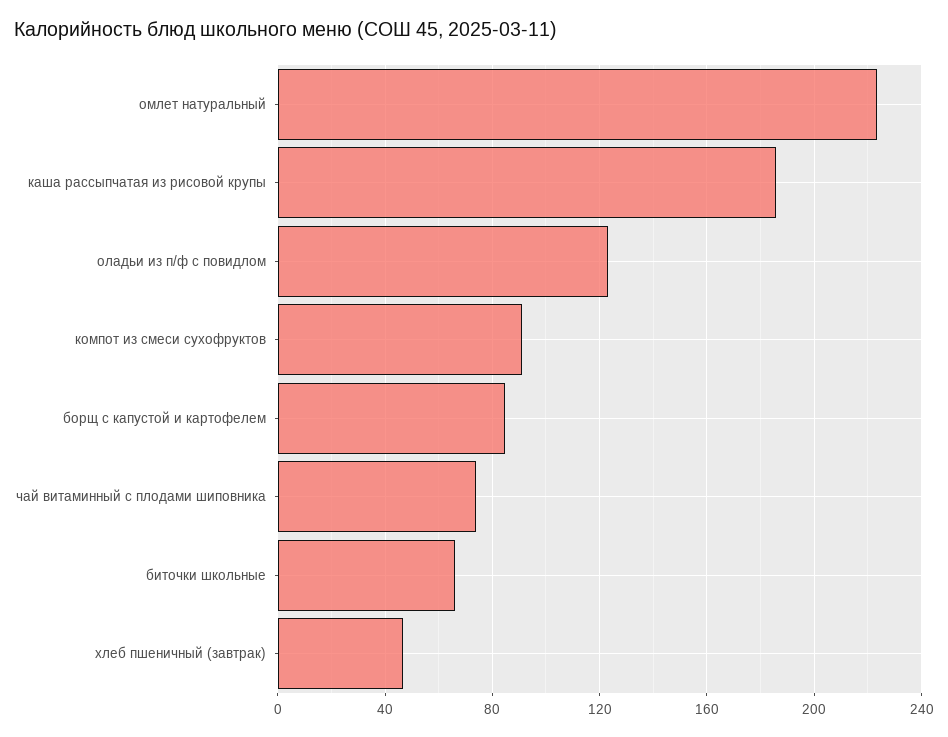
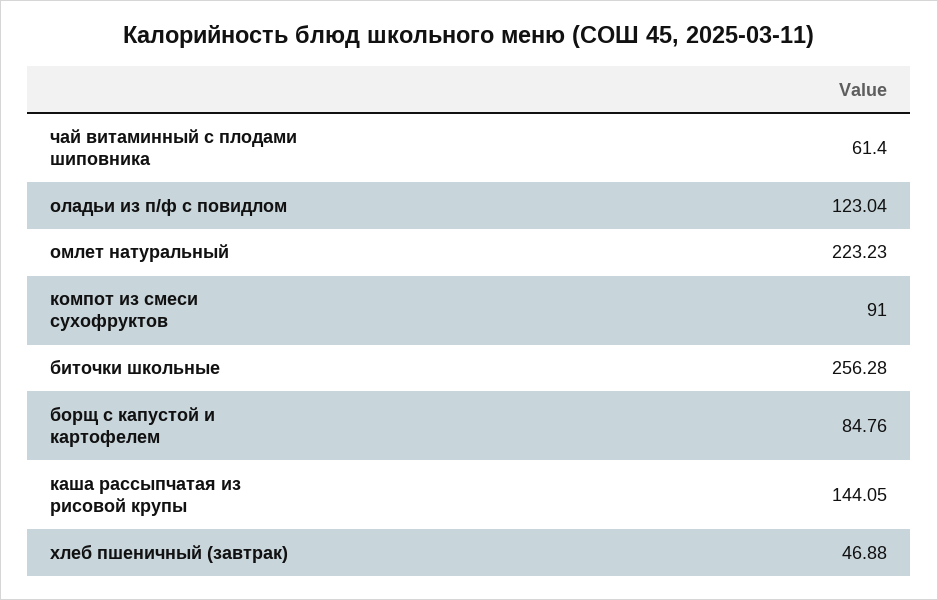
каша рассыпчатая из рисовой крупы: 185 -> 144.05
чай витаминный с плодами шиповника: 75 -> 61.4
биточки школьные: 65 -> 256.28

